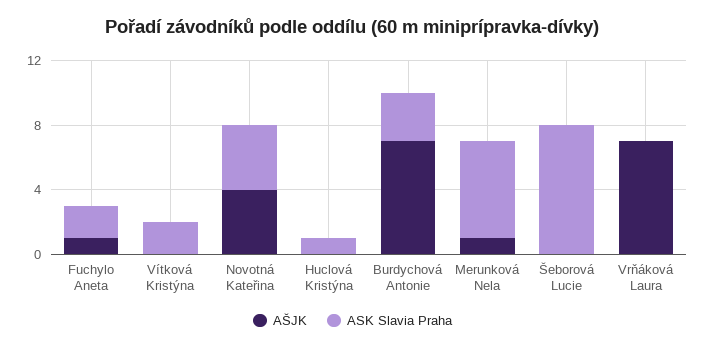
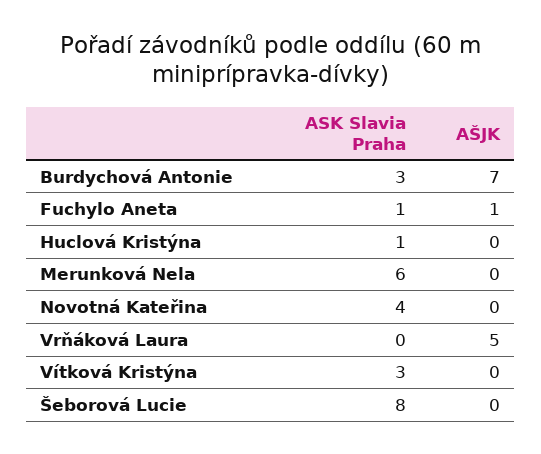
ASK Slavia Praha, Fuchylo Aneta: 2 -> 1
ASK Slavia Praha, Vítková Kristýna: 2 -> 3
AŠJK, Novotná Kateřina: 4 -> 0
AŠJK, Merunková Nela: 1 -> 0
AŠJK, Vrňáková Laura: 7 -> 5

